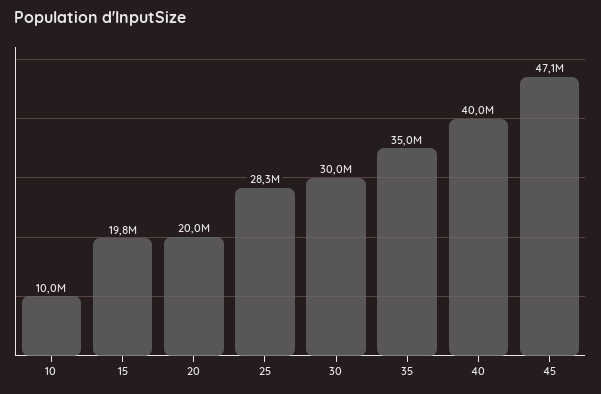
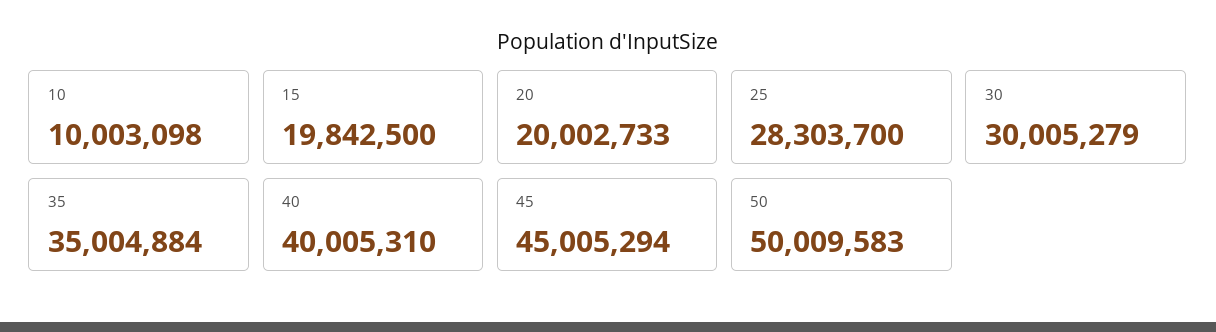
45: 47100000 -> 45005294
50: none -> 50009583

